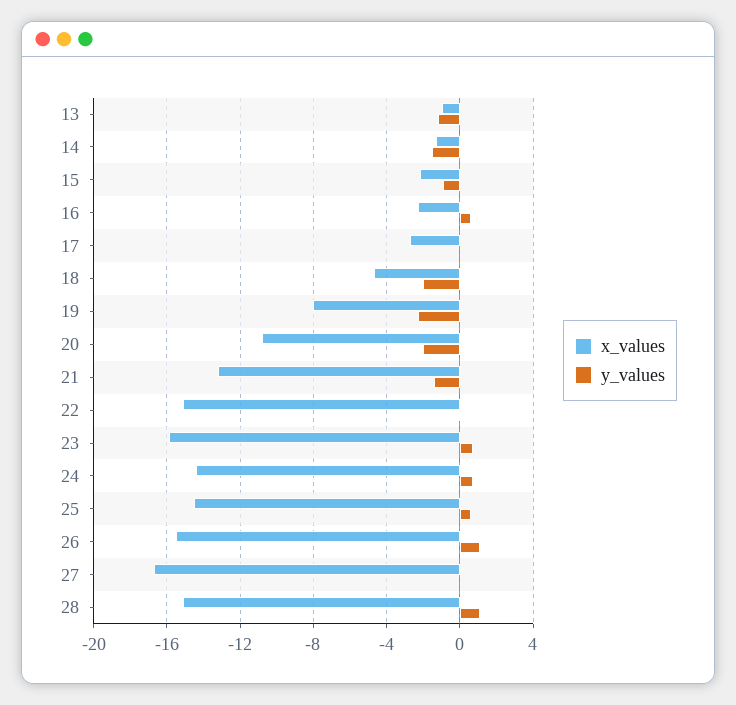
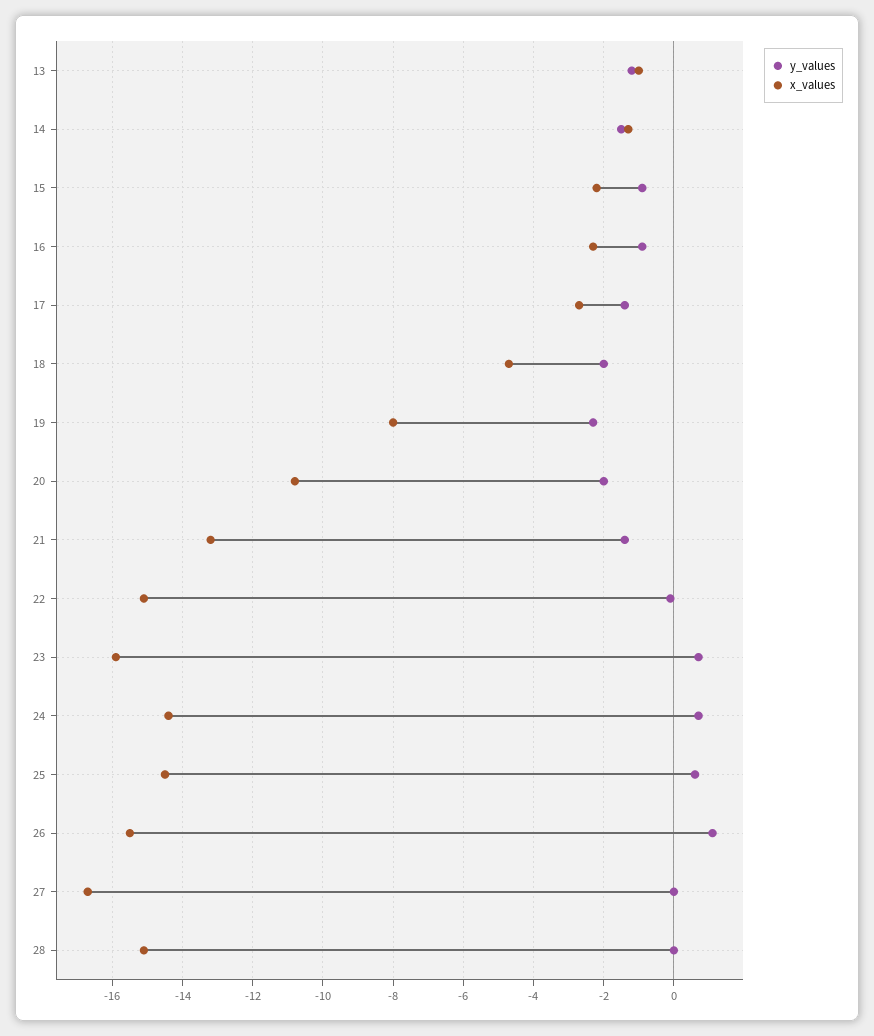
y_values, 16: 0.5 -> -1
y_values, 17: 0 -> -1.5
y_values, 28: 1 -> 0

